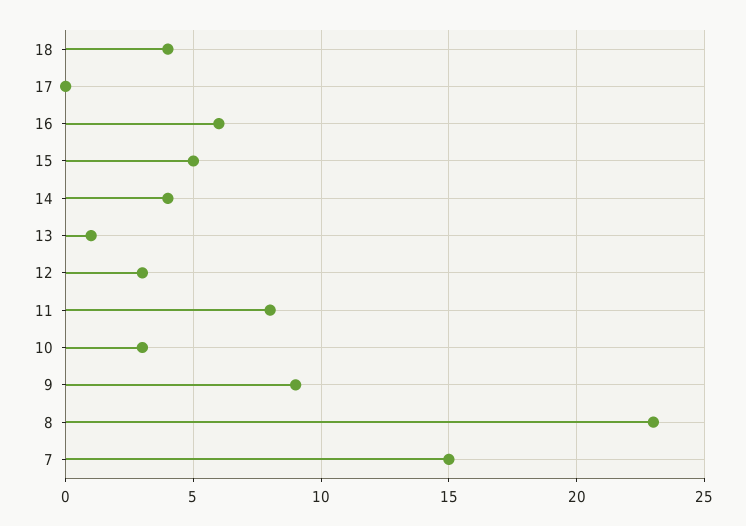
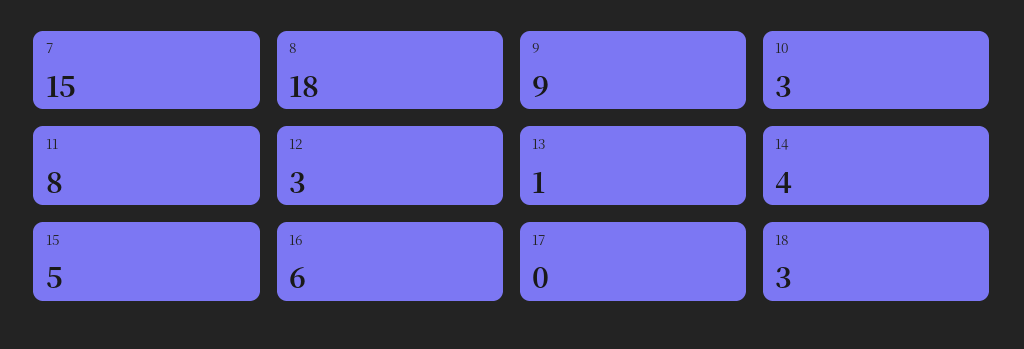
18: 4 -> 3
8: 23 -> 18

